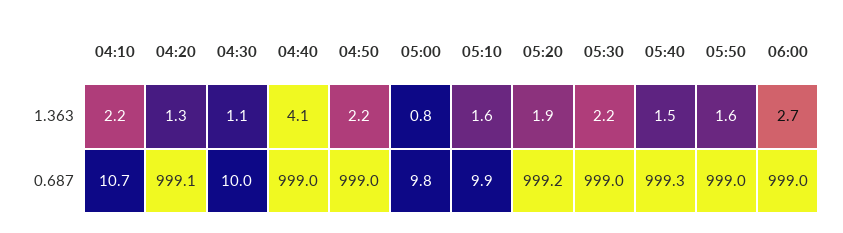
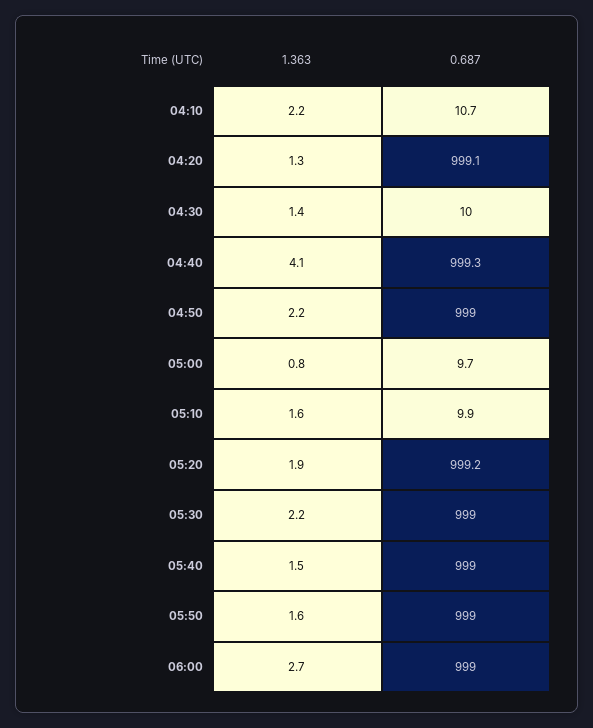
04:30, 1.363: 1.1 -> 1.4
04:40, 0.687: 999 -> 999.3
05:00, 0.687: 9.8 -> 9.7
05:40, 0.687: 999.3 -> 999

